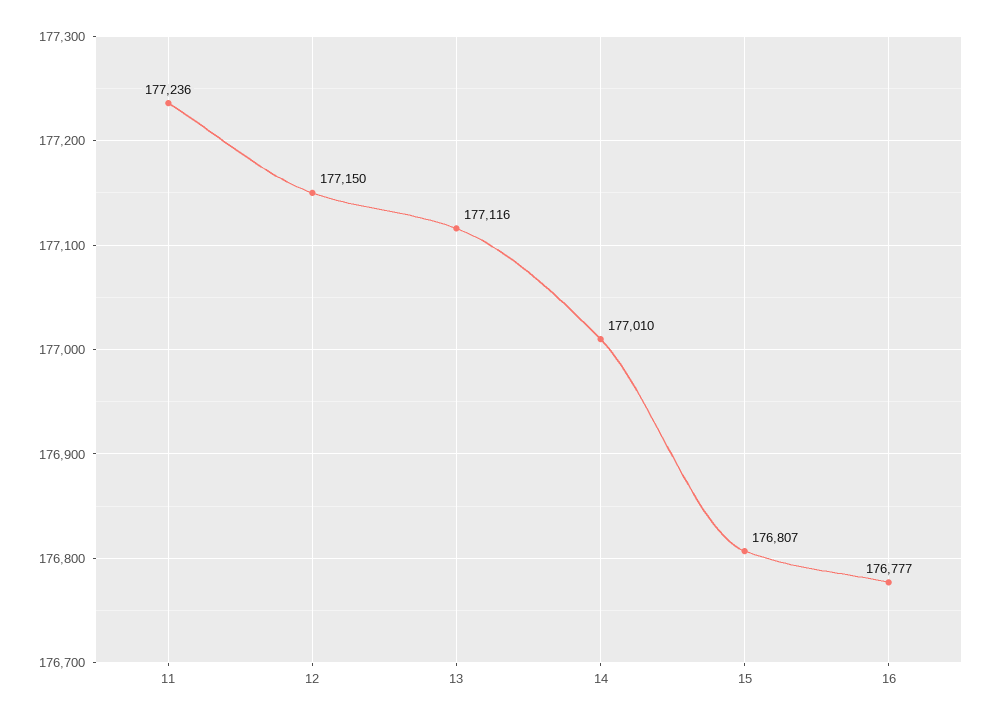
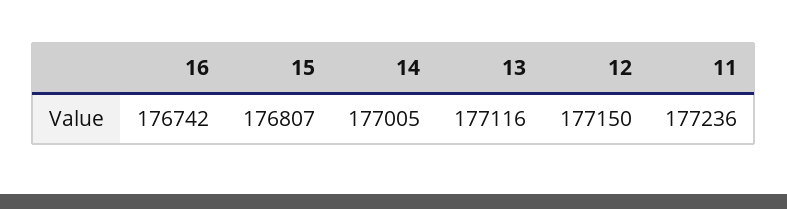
14: 177010 -> 177005
16: 176777 -> 176742

